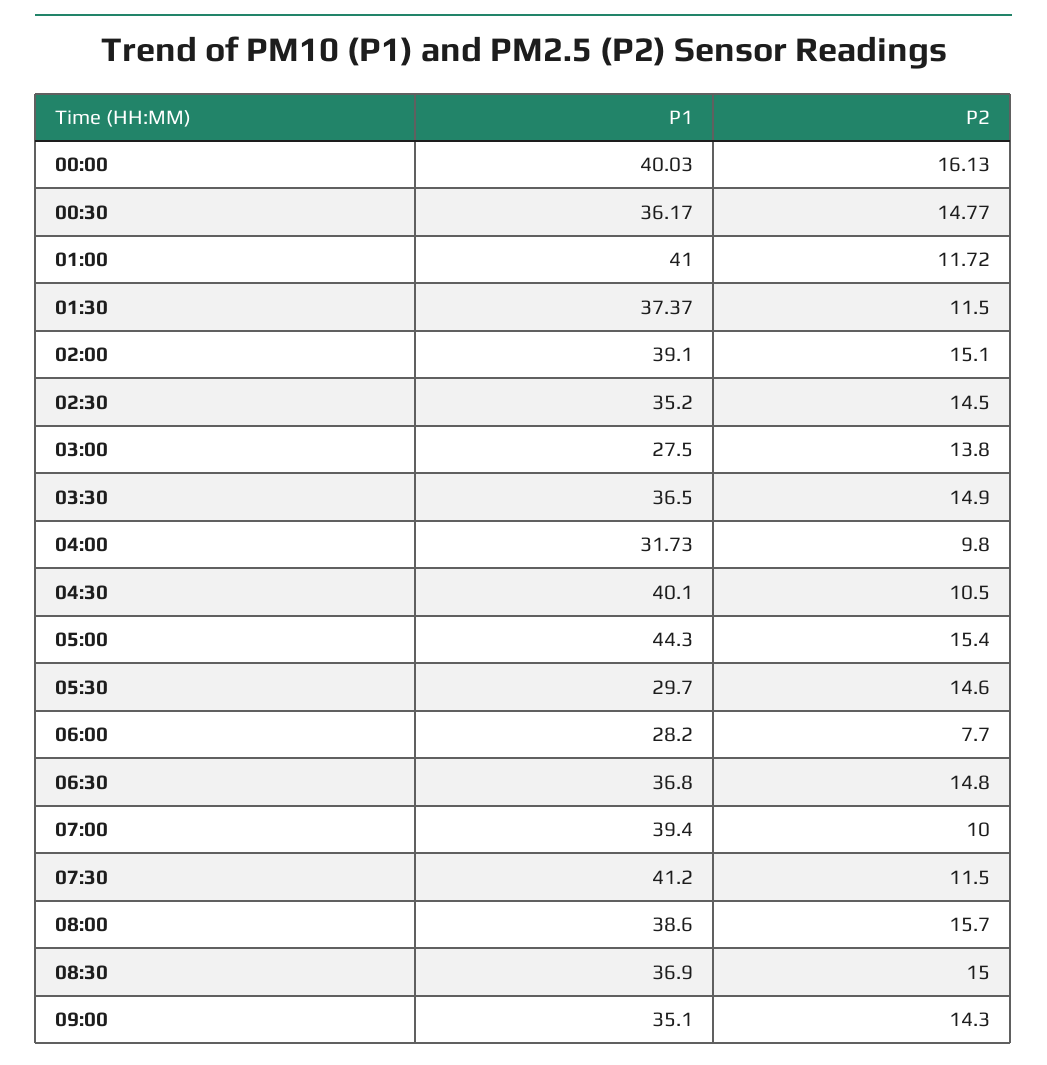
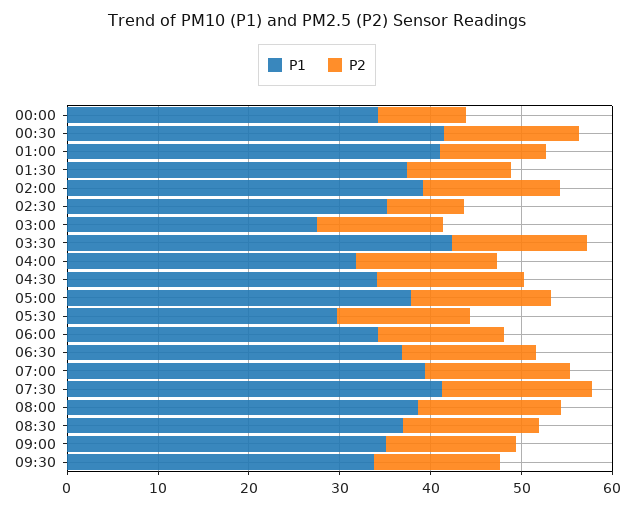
P1, 00:00: 40.03 -> 34
P2, 00:00: 16.13 -> 10
P1, 00:30: 36.17 -> 42
P2, 02:30: 14.5 -> 8
P1, 03:30: 36.5 -> 42
P2, 04:00: 9.8 -> 16
P1, 04:30: 40.1 -> 34
P2, 04:30: 10.5 -> 16
P1, 05:00: 44.3 -> 38
P1, 06:00: 28.2 -> 34
P2, 06:00: 7.7 -> 14
P2, 07:00: 10 -> 16
P2, 07:30: 11.5 -> 16
P1, 09:30: none -> 34
P2, 09:30: none -> 14

